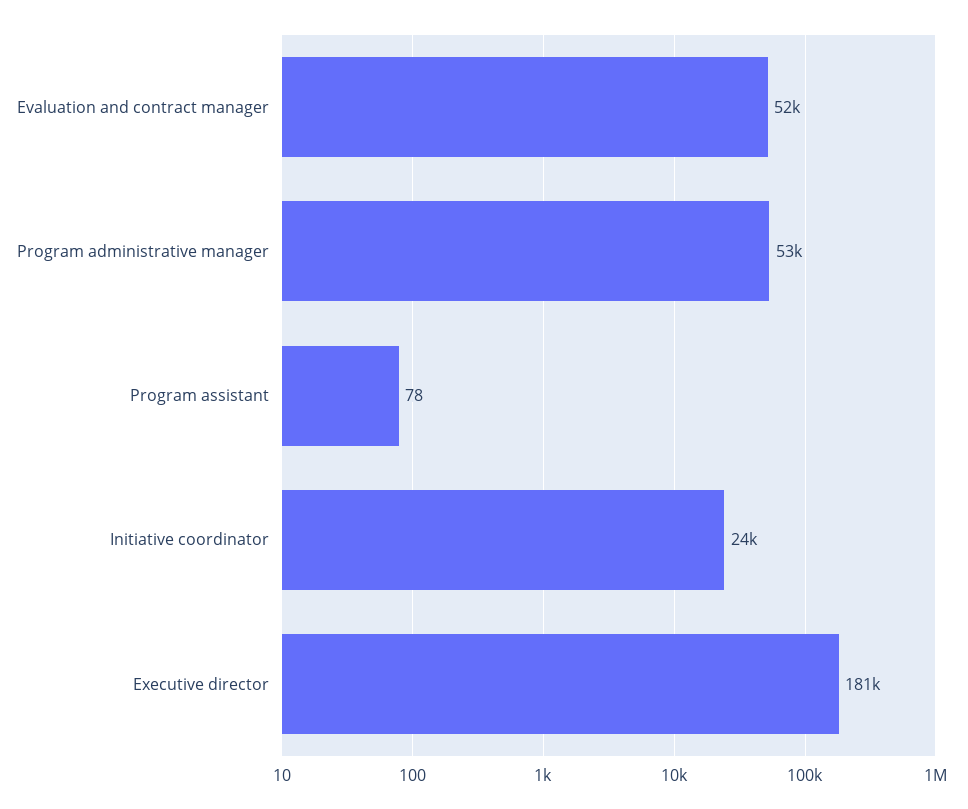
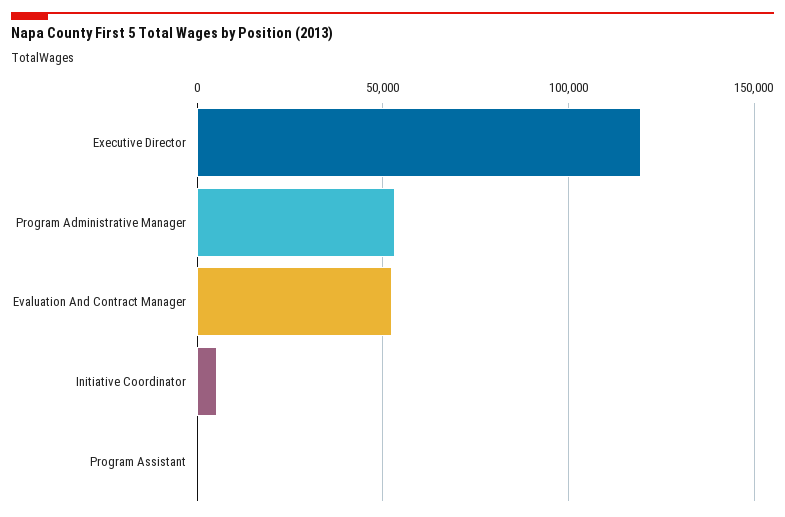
Initiative coordinator: 24000 -> 5000
Executive director: 181000 -> 120000

